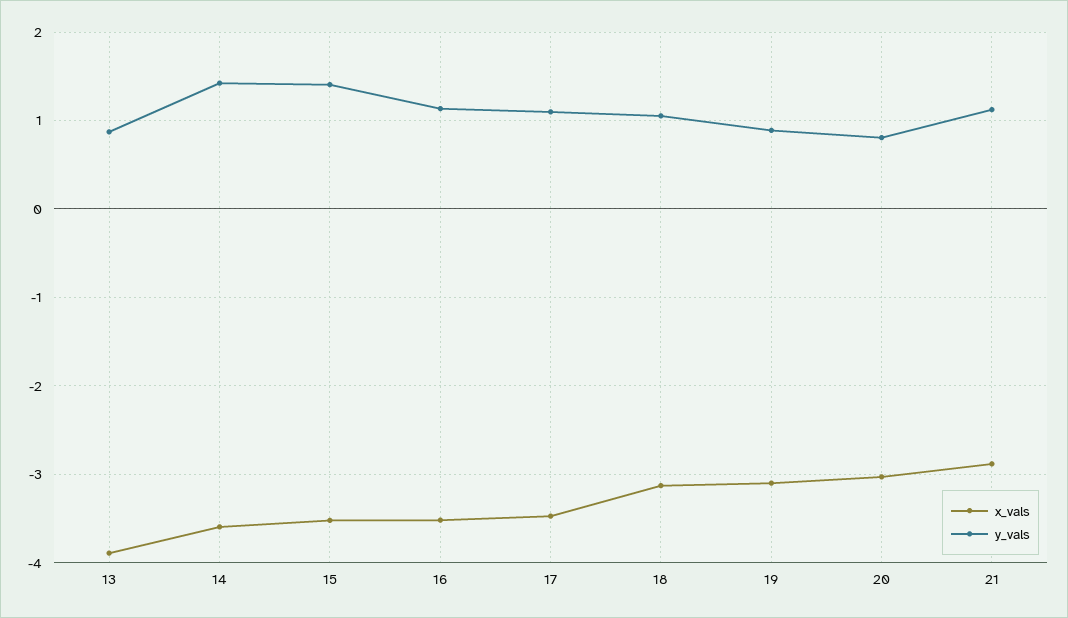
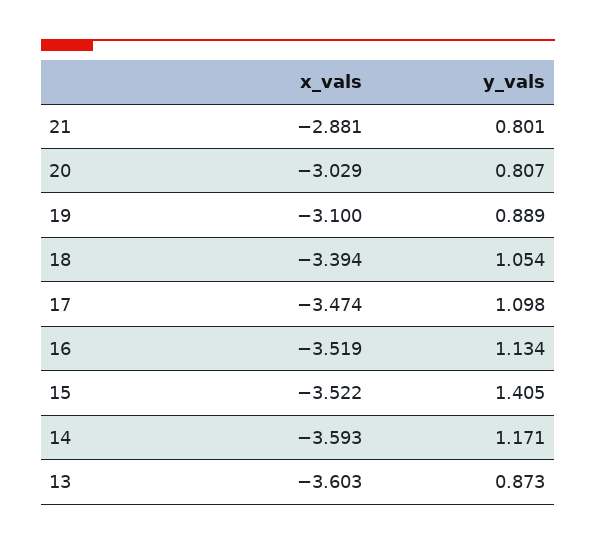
x_vals, 13: -3.9 -> -3.603
y_vals, 14: 1.4 -> 1.171
x_vals, 18: -3.1 -> -3.394
y_vals, 21: 1.1 -> 0.801

